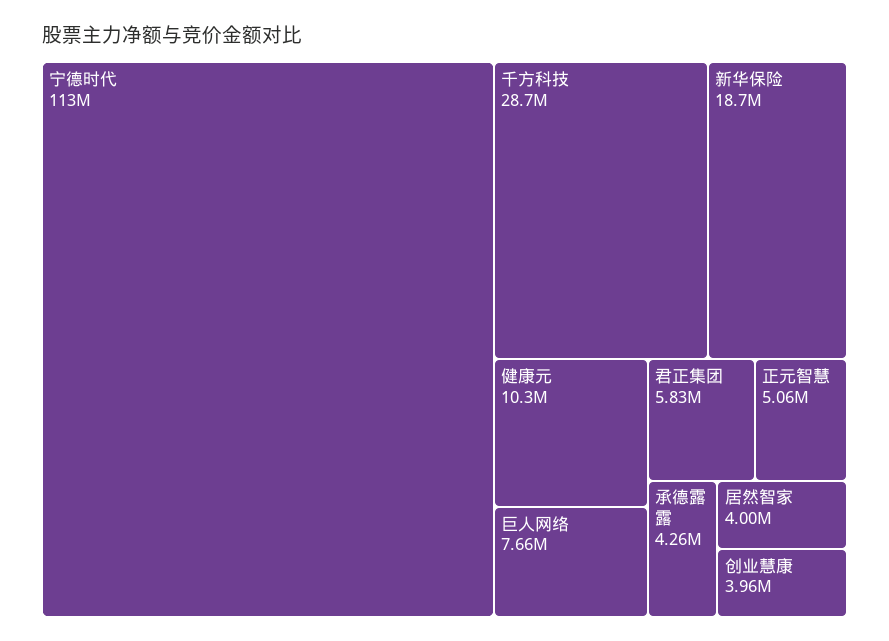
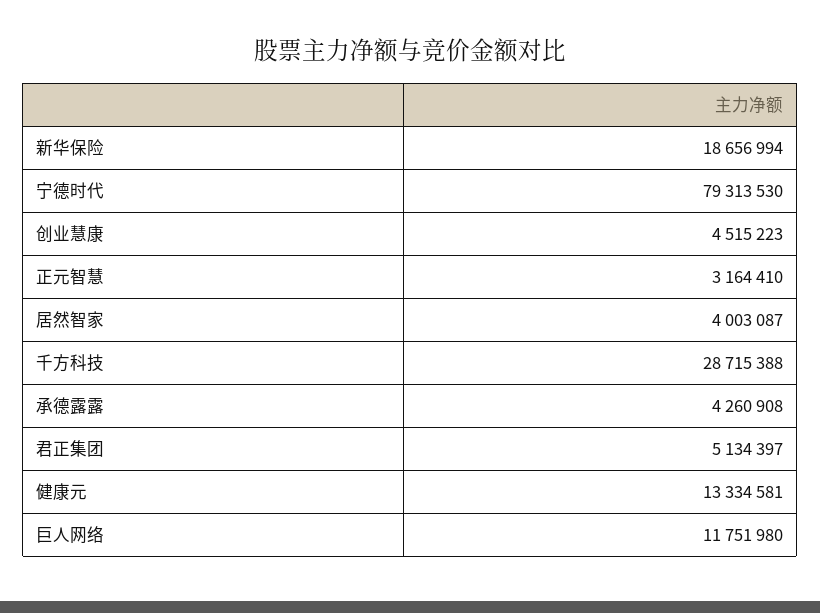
宁德时代: 113000000 -> 79313530
健康元: 10300000 -> 13334581
巨人网络: 7660000 -> 11751980
君正集团: 5830000 -> 5134397
正元智慧: 5060000 -> 3164410
创业慧康: 3960000 -> 4515223

